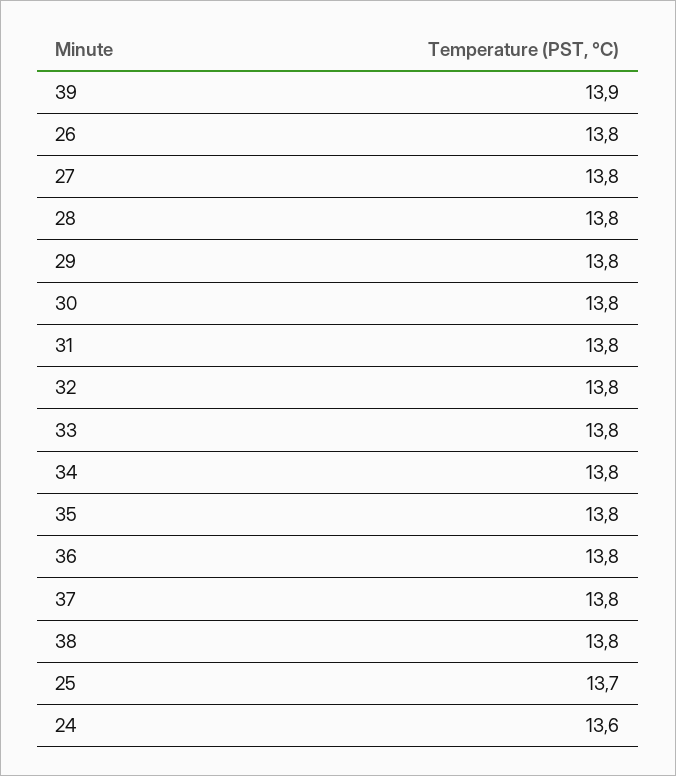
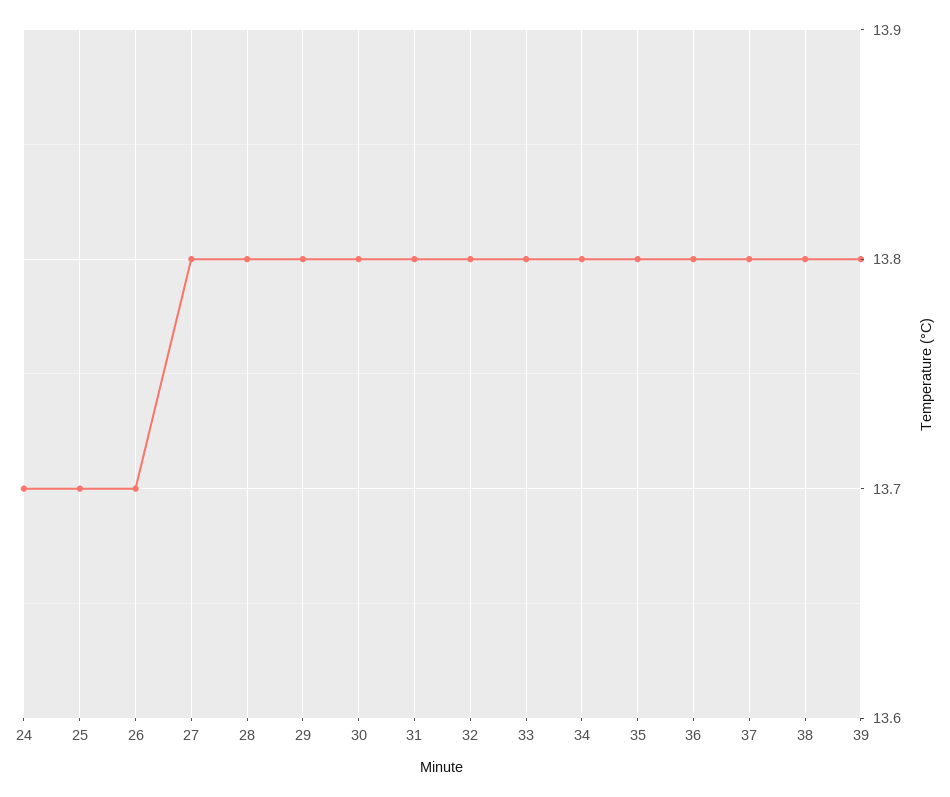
39: 13.9 -> 13.8
26: 13.8 -> 13.7
24: 13.6 -> 13.7

